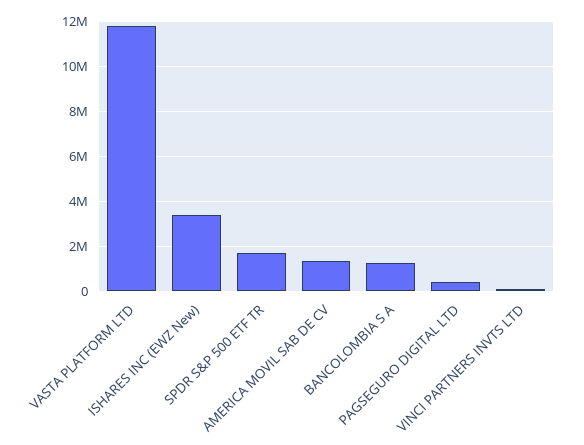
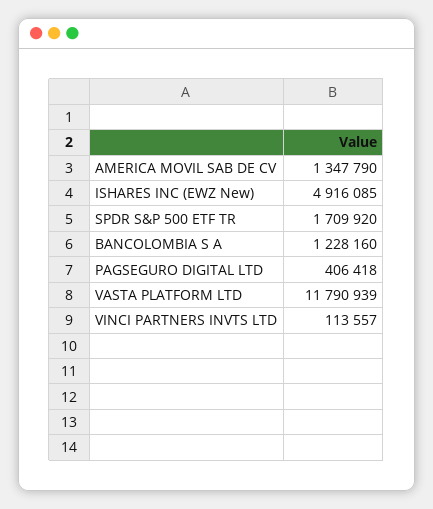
ISHARES INC (EWZ New): 3500000 -> 4916085

